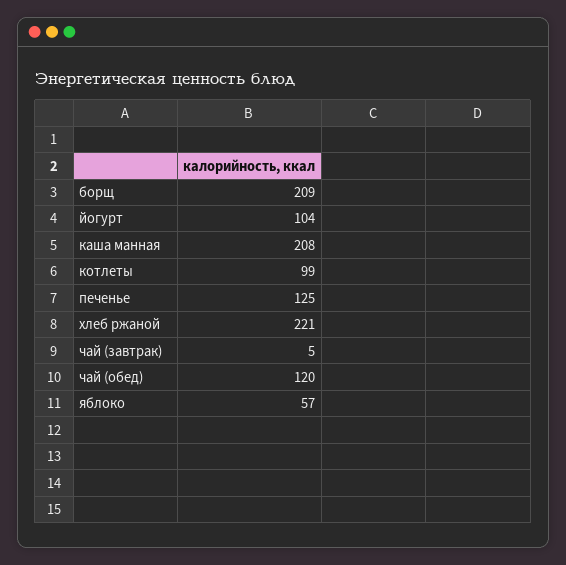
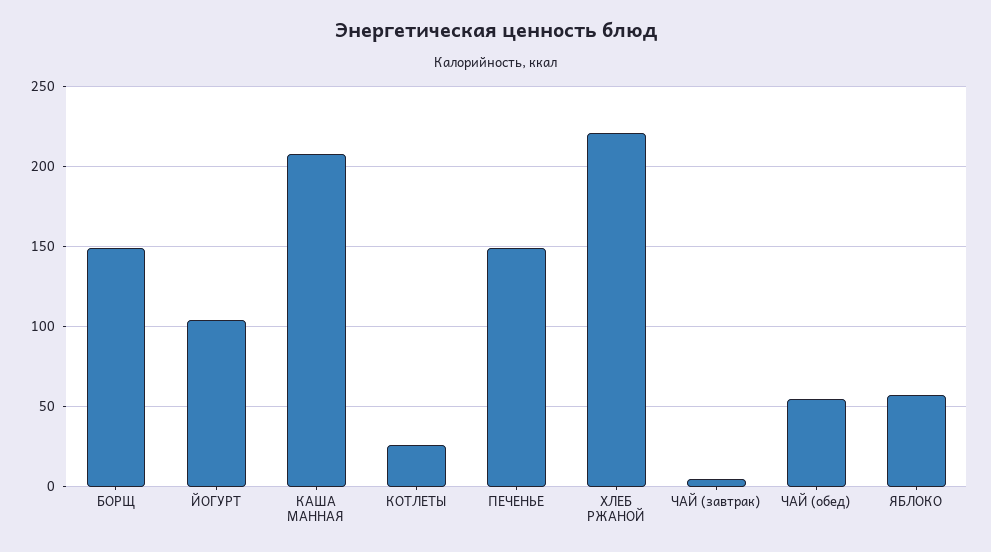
борщ: 209 -> 150
котлеты: 99 -> 25
печенье: 125 -> 150
чай (обед): 120 -> 55

